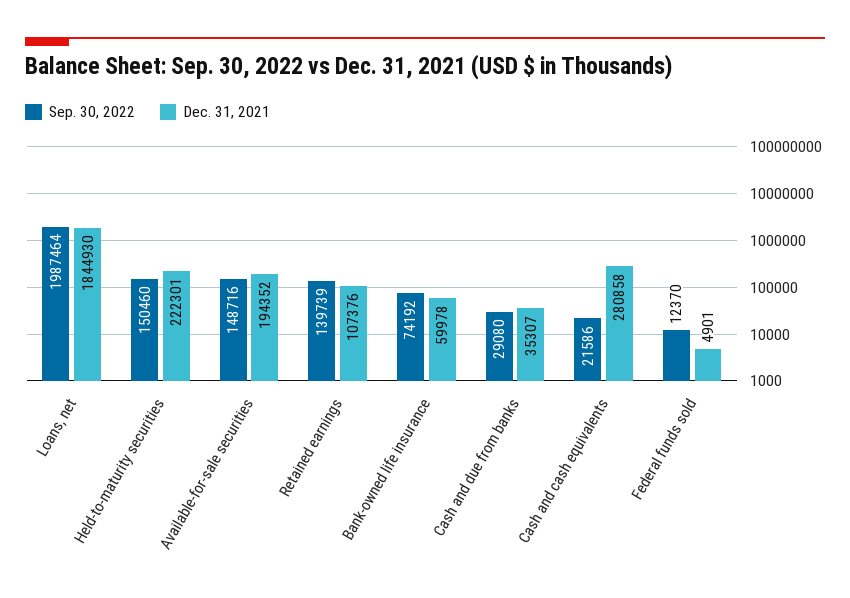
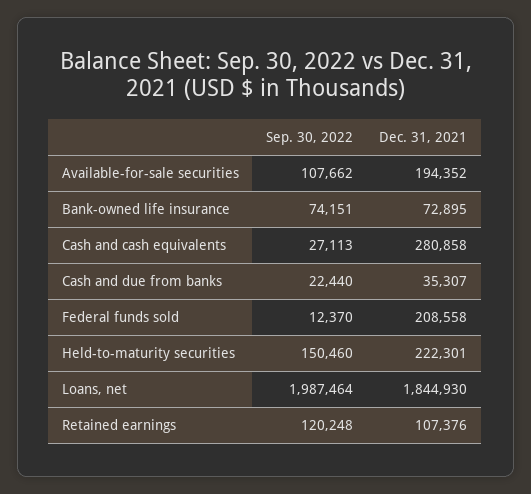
Sep. 30, 2022, Available-for-sale securities: 148716 -> 107662
Sep. 30, 2022, Retained earnings: 139739 -> 120248
Sep. 30, 2022, Bank-owned life insurance: 74192 -> 74151
Dec. 31, 2021, Bank-owned life insurance: 59978 -> 72895
Sep. 30, 2022, Cash and due from banks: 29080 -> 22440
Sep. 30, 2022, Cash and cash equivalents: 21586 -> 27113
Dec. 31, 2021, Federal funds sold: 4901 -> 208558

